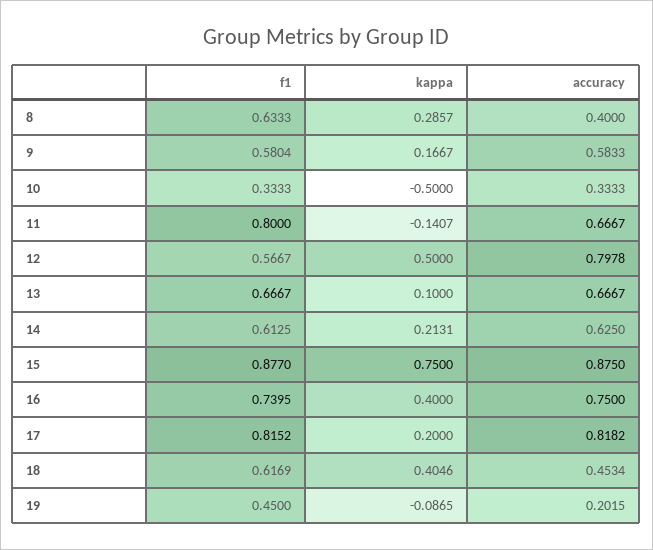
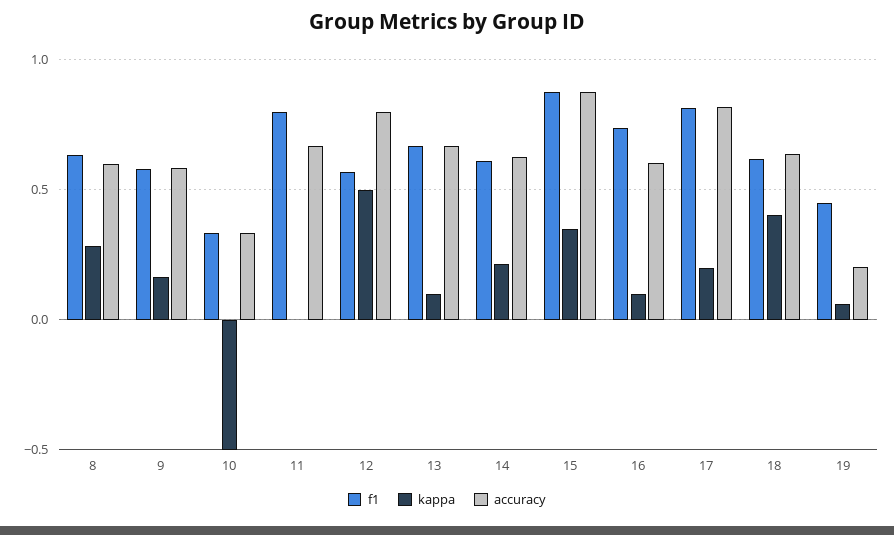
accuracy, 8: 0.4 -> 0.6
kappa, 11: -0.1407 -> 0
kappa, 15: 0.75 -> 0.35
kappa, 16: 0.4 -> 0.1
accuracy, 16: 0.75 -> 0.6
accuracy, 18: 0.4534 -> 0.65
kappa, 19: -0.0865 -> 0.05

